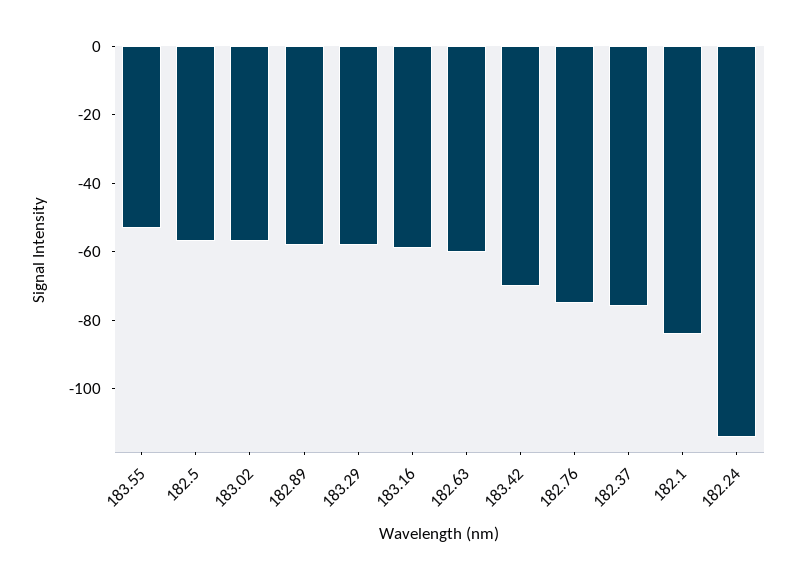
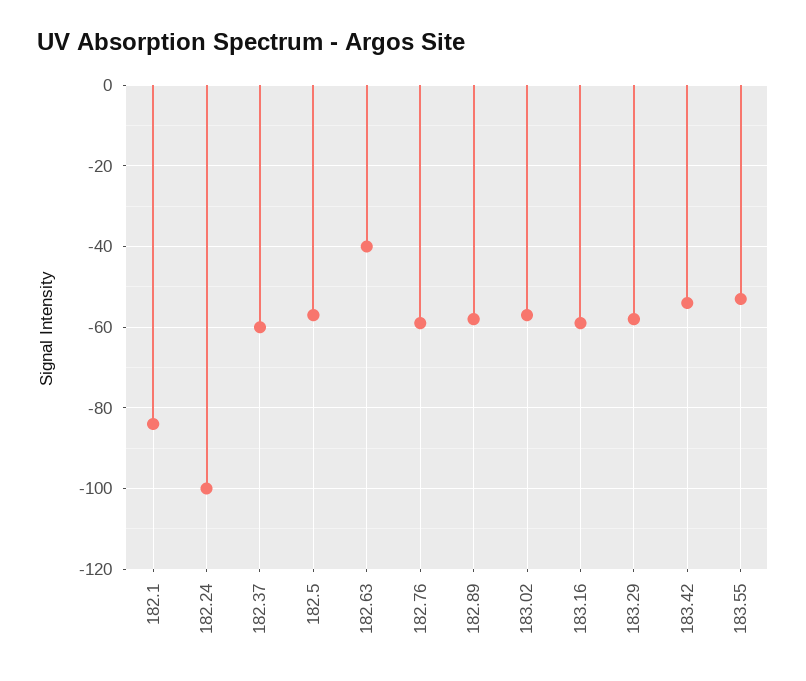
182.63: -60 -> -40
183.42: -70 -> -55
182.76: -75 -> -60
182.37: -75 -> -60
182.24: -115 -> -100

